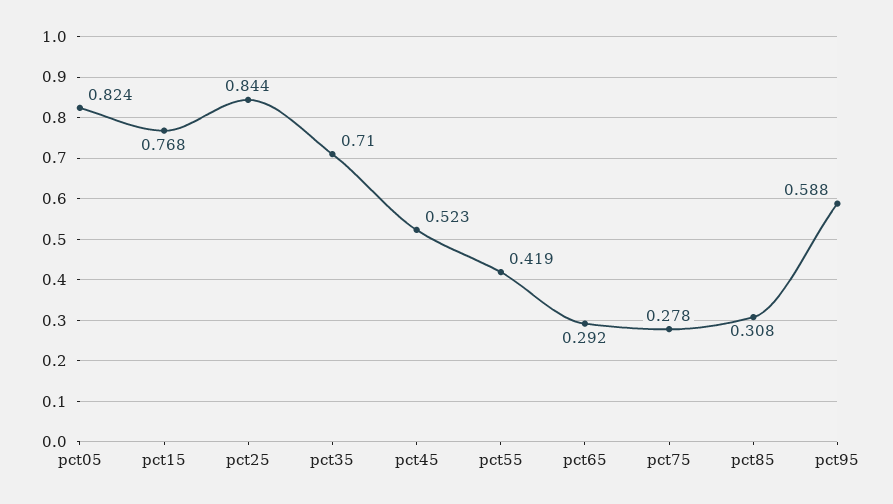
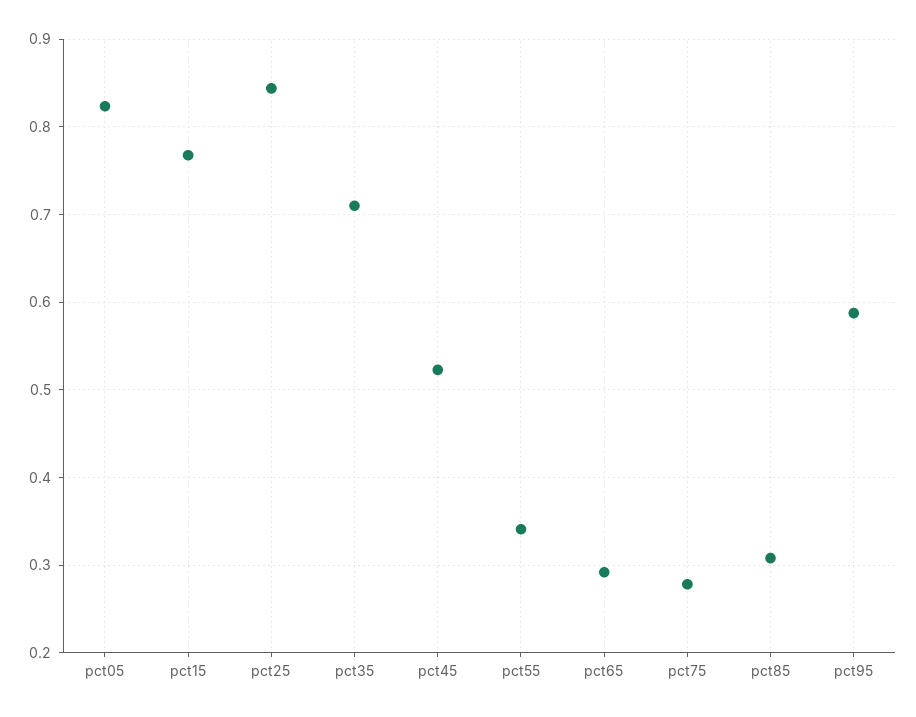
pct55: 0.419 -> 0.34

